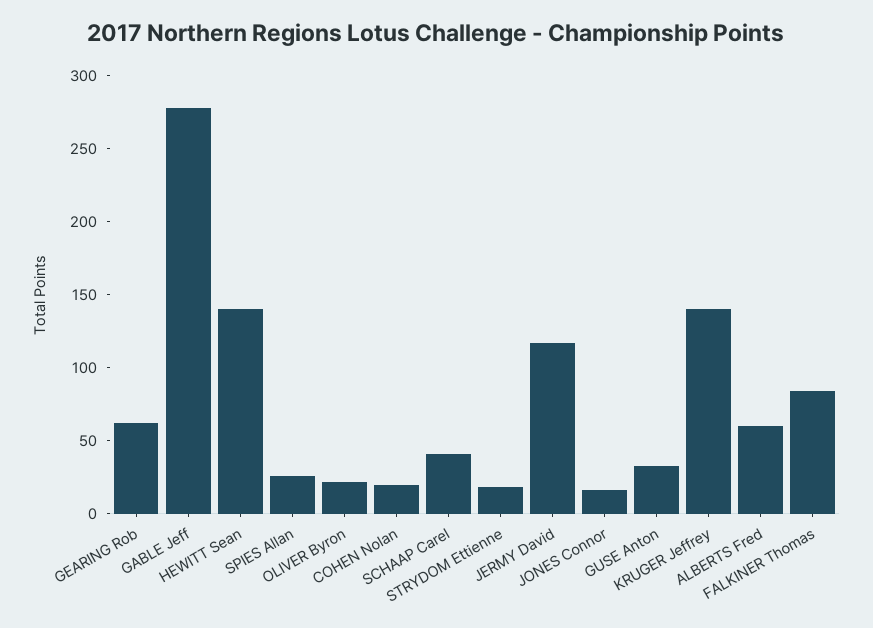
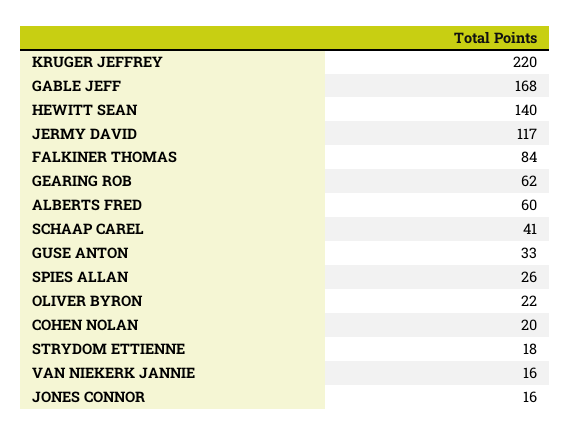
GABLE Jeff: 280 -> 168
KRUGER Jeffrey: 140 -> 220
VAN NIEKERK JANNIE: none -> 16

